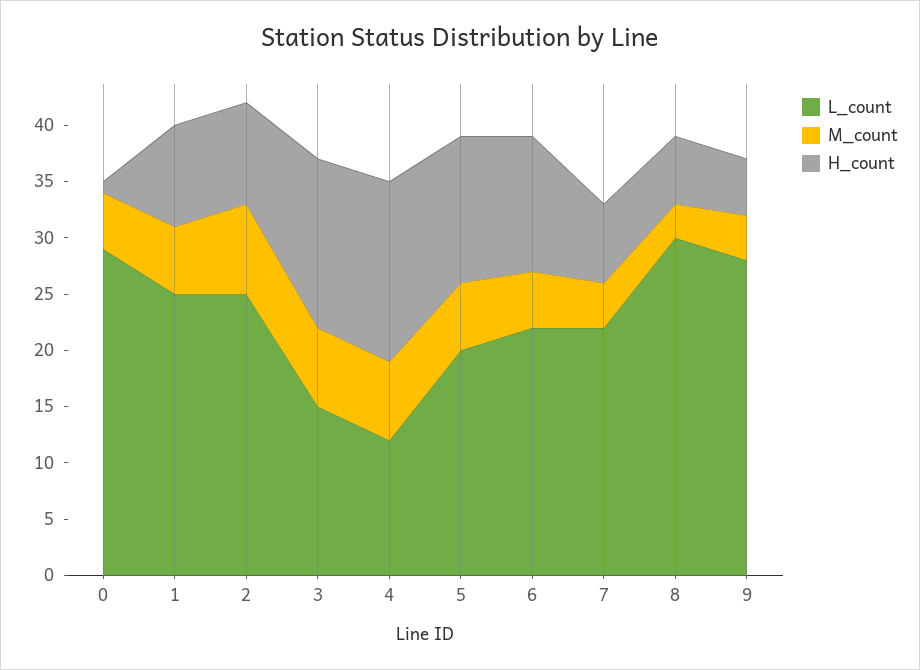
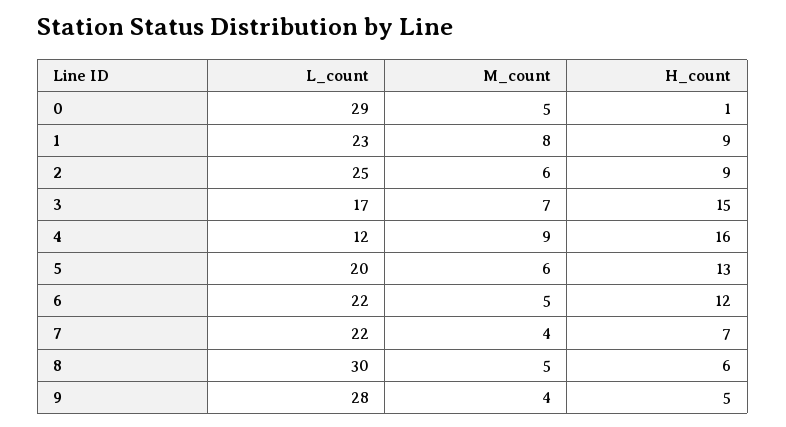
L_count, 1: 25 -> 23
M_count, 1: 6 -> 8
M_count, 2: 8 -> 6
L_count, 3: 15 -> 17
M_count, 4: 7 -> 9
M_count, 8: 3 -> 5

